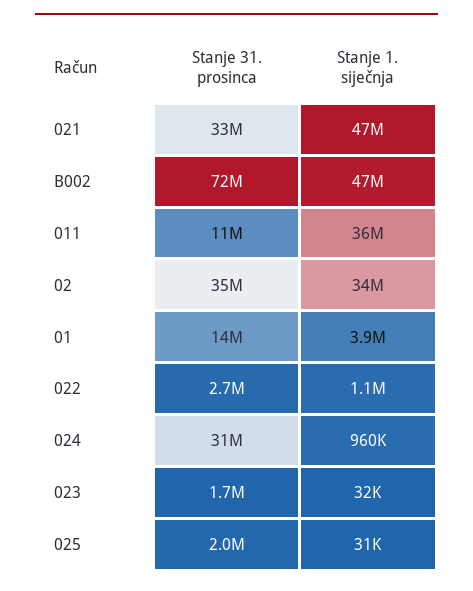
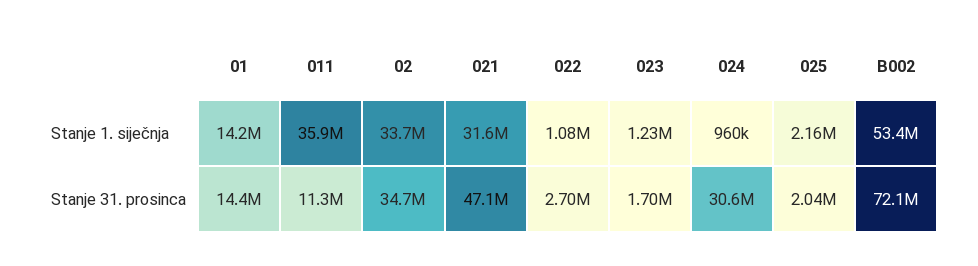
Stanje 31. prosinca, 021: 33000000 -> 47100000
Stanje 1. siječnja, 021: 47000000 -> 31600000
Stanje 1. siječnja, B002: 47000000 -> 53400000
Stanje 1. siječnja, 01: 3900000 -> 14200000
Stanje 1. siječnja, 023: 32000 -> 1230000
Stanje 1. siječnja, 025: 31000 -> 2160000

